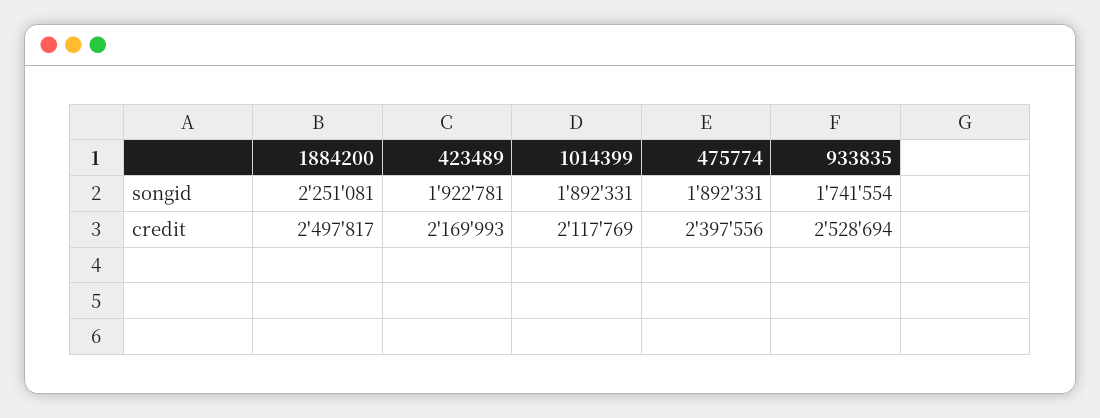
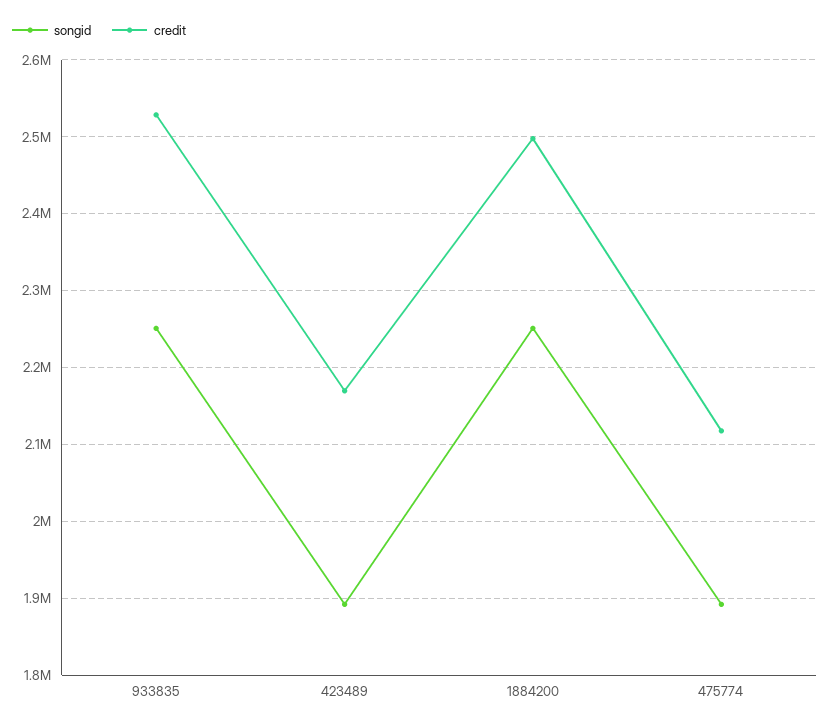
songid, 423489: 1922781 -> 1890000
songid, 1014399: 1892331 -> none
songid, 933835: 1741554 -> 2250000
credit, 1014399: 2117769 -> none
credit, 475774: 2397556 -> 2120000

